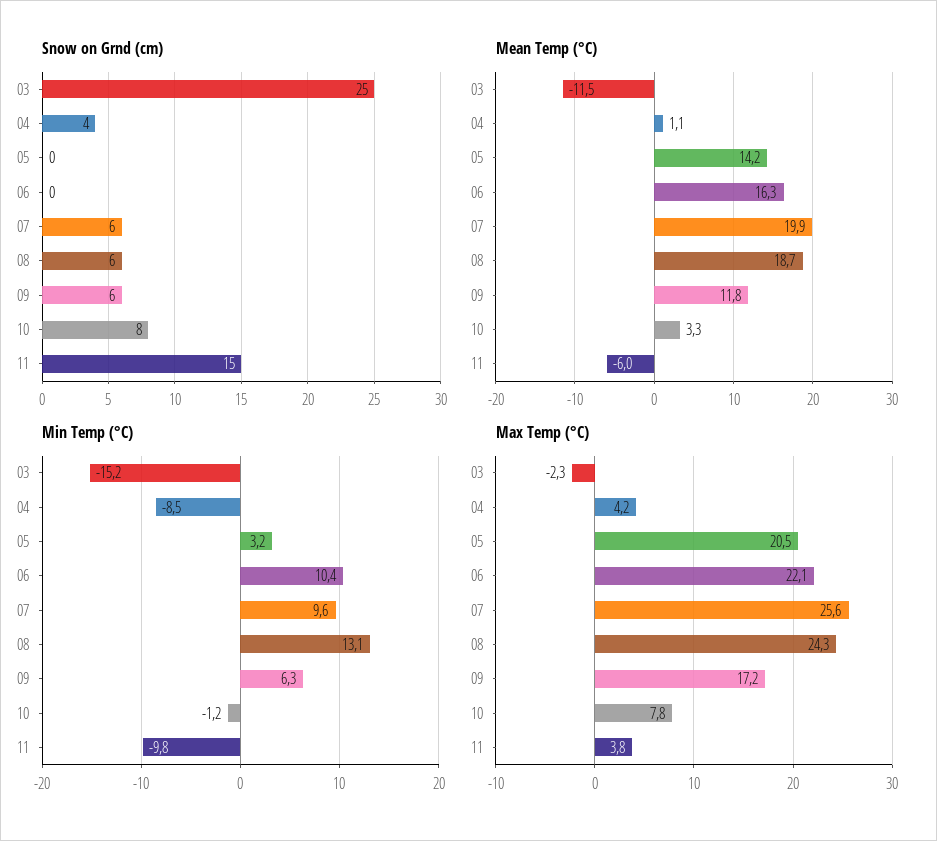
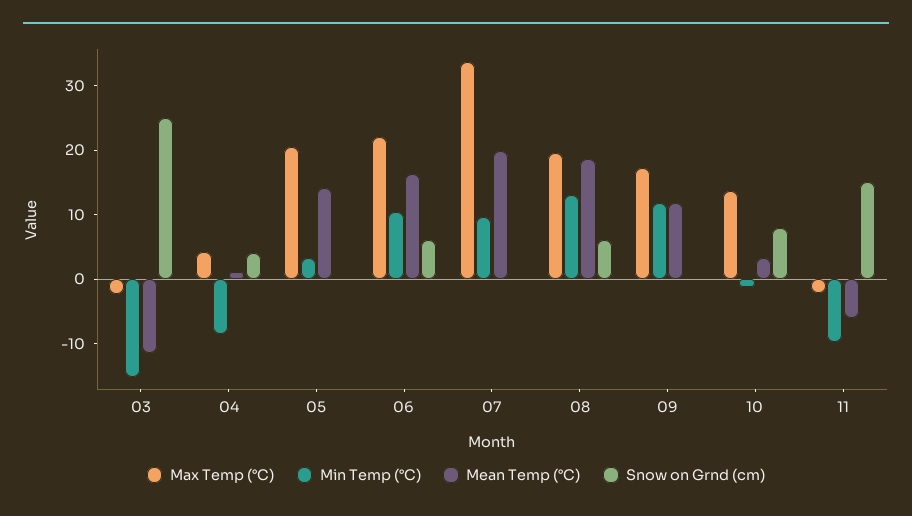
Snow on Grnd (cm), 06: 0 -> 6
Snow on Grnd (cm), 07: 6 -> 0
Snow on Grnd (cm), 09: 6 -> 0
Min Temp (°C), 09: 6.3 -> 12
Max Temp (°C), 07: 25.6 -> 34
Max Temp (°C), 08: 24.3 -> 20
Max Temp (°C), 10: 7.8 -> 14
Max Temp (°C), 11: 3.8 -> -2

